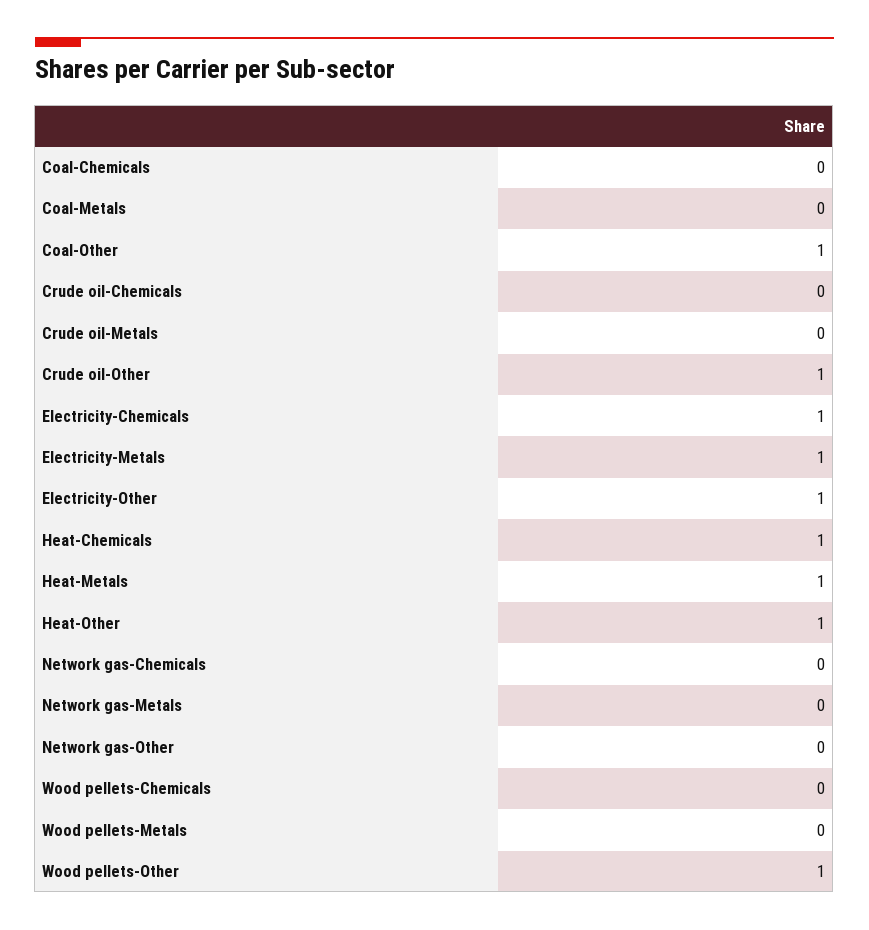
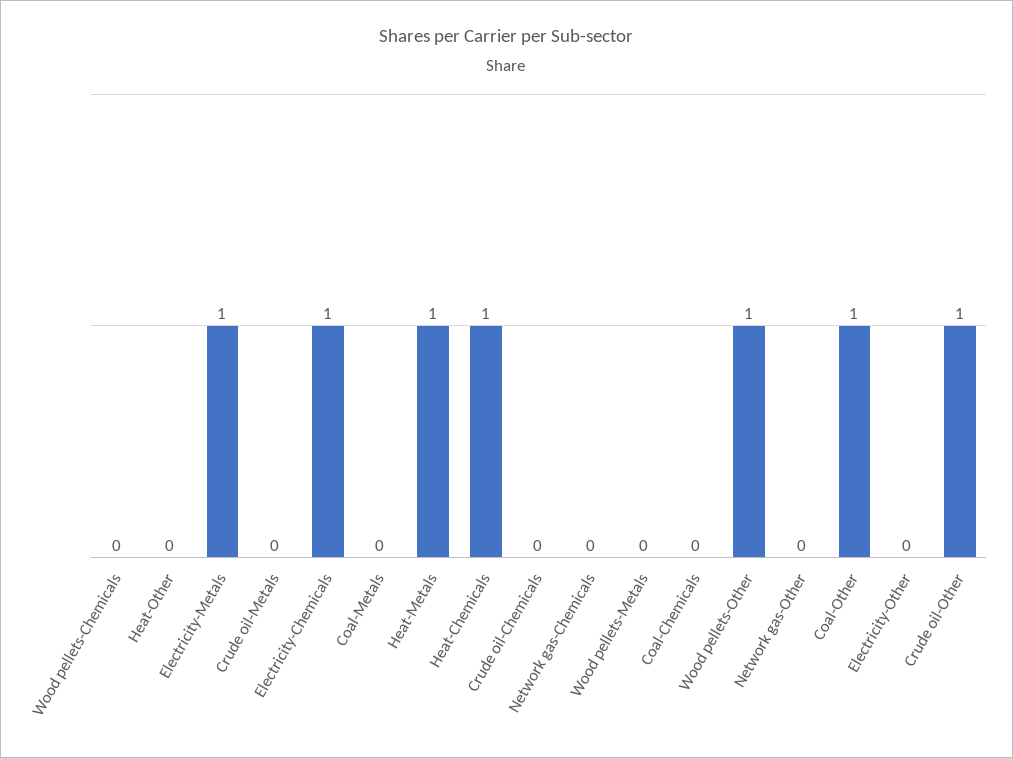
Electricity-Other: 1 -> 0
Heat-Other: 1 -> 0
Network gas-Metals: 0 -> none

